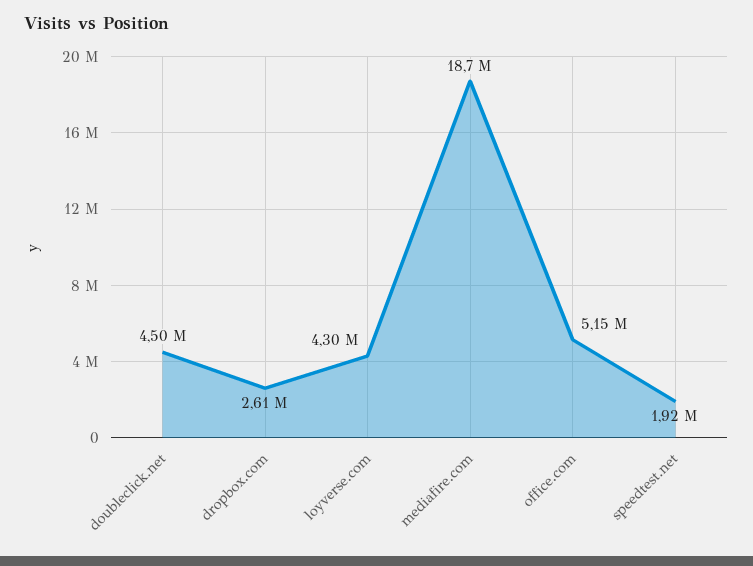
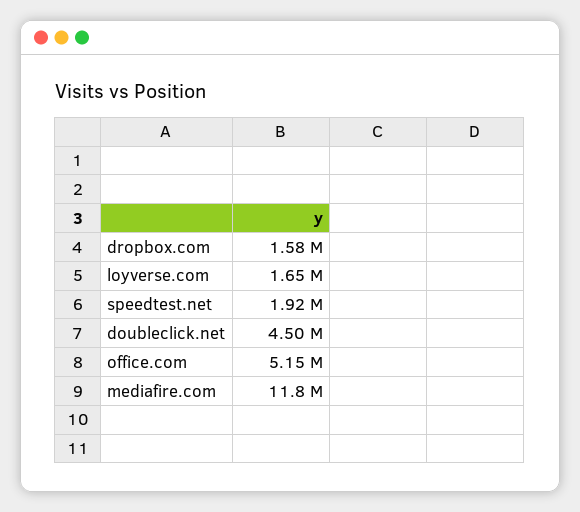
dropbox.com: 2610000 -> 1580000
loyverse.com: 4300000 -> 1650000
mediafire.com: 18700000 -> 11800000

